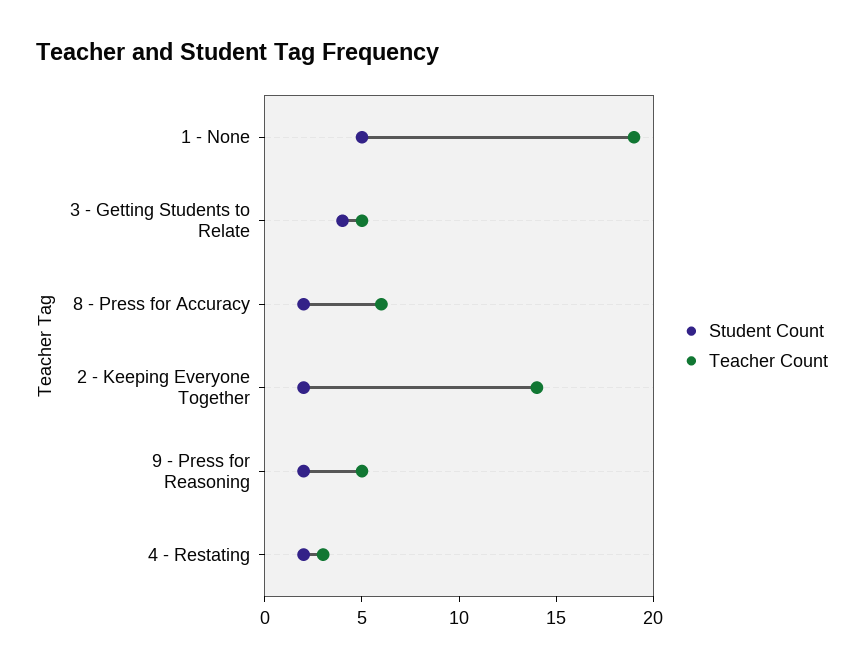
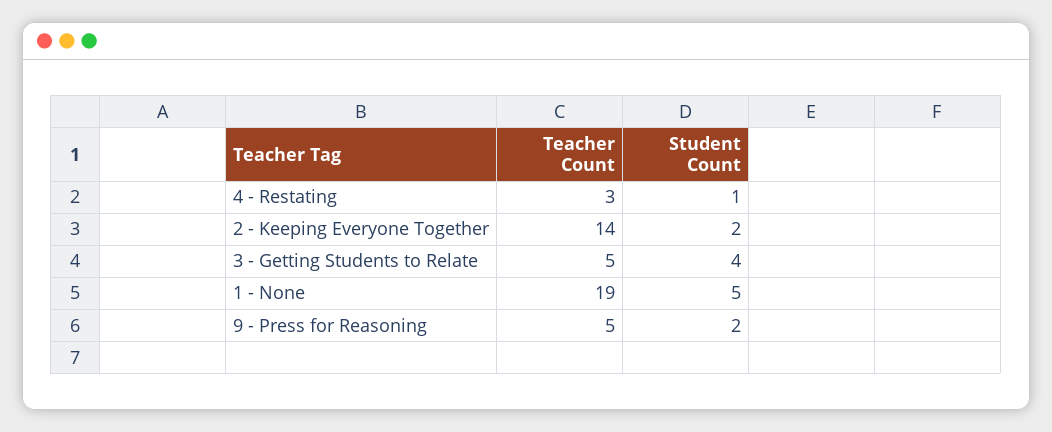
Student Count, 8 - Press for Accuracy: 2 -> none
Teacher Count, 8 - Press for Accuracy: 6 -> none
Student Count, 4 - Restating: 2 -> 1

